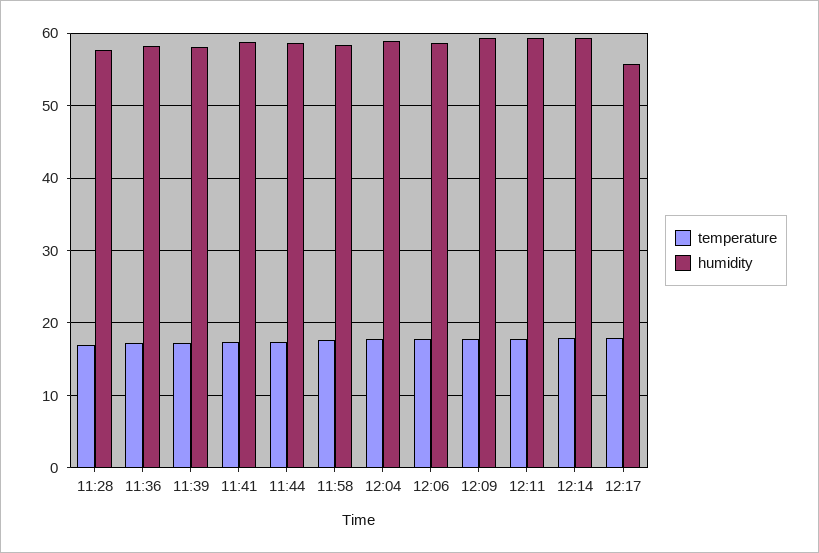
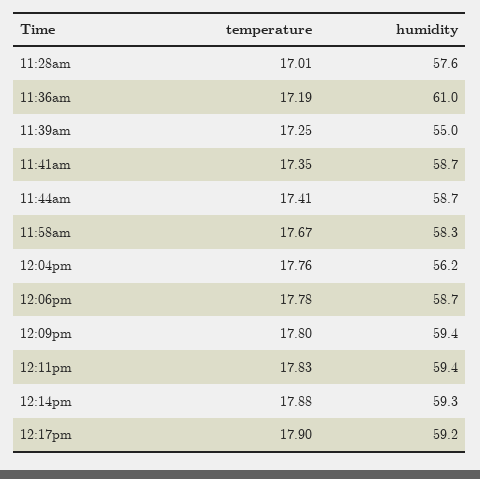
humidity, 11:36: 58 -> 61
humidity, 11:39: 58 -> 55
humidity, 12:04: 59 -> 56.2
humidity, 12:17: 56 -> 59.2

